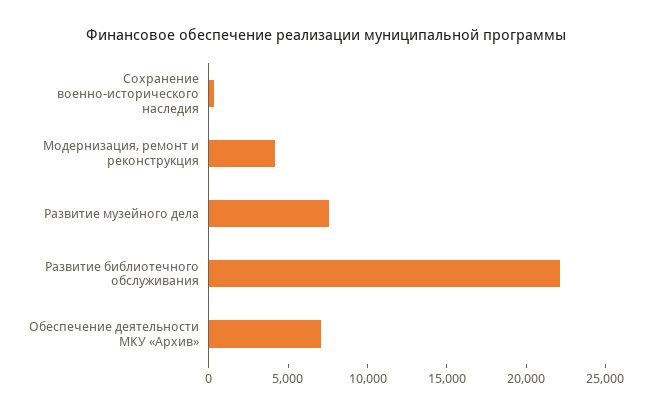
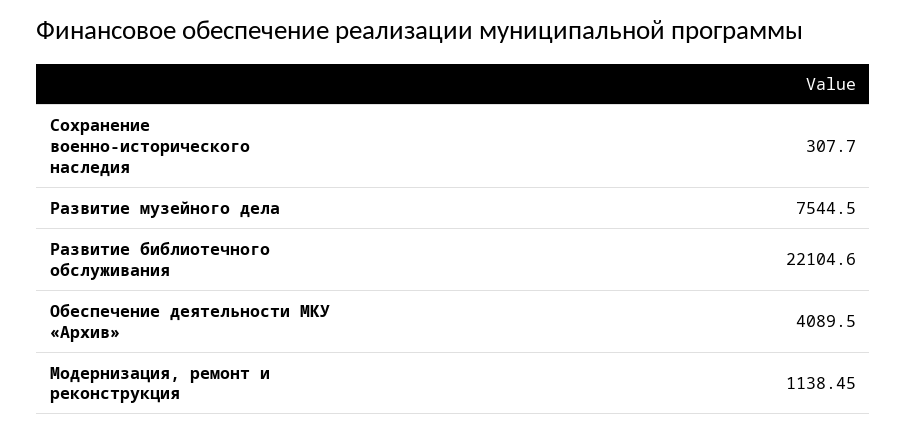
Модернизация, ремонт и реконструкция: 4000 -> 1138.45
Обеспечение деятельности МКУ «Архив»: 7000 -> 4089.5

